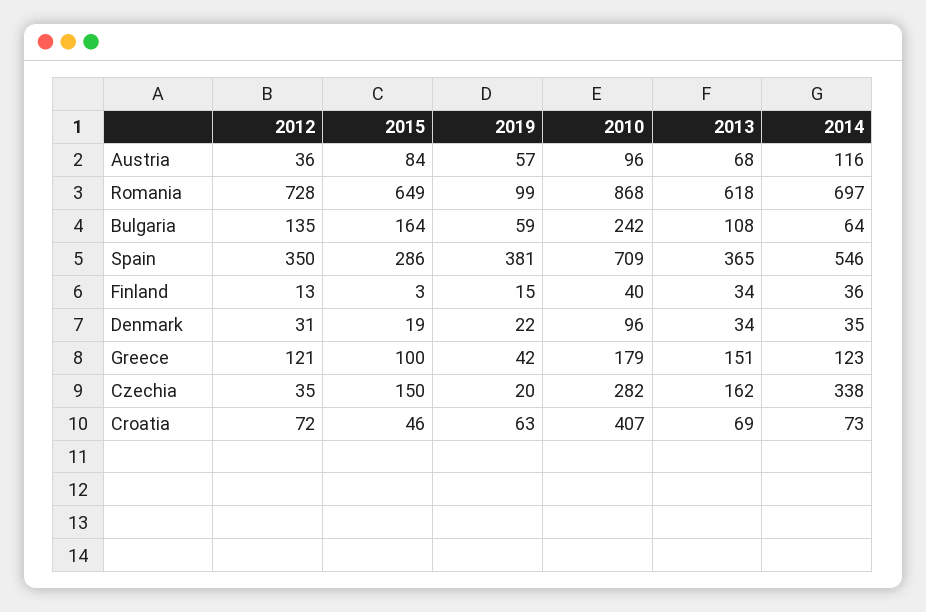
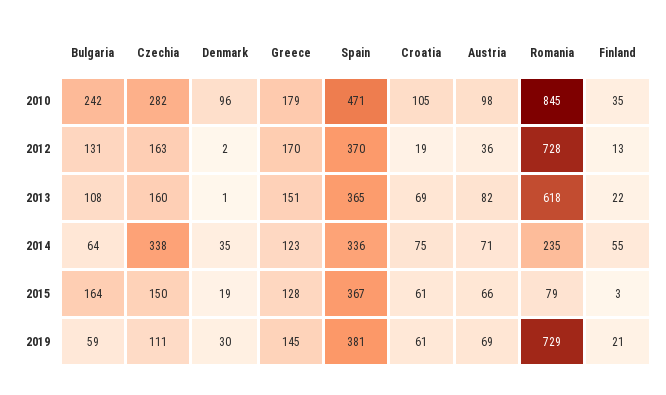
2015, Austria: 84 -> 66
2019, Austria: 57 -> 69
2010, Austria: 96 -> 98
2013, Austria: 68 -> 82
2014, Austria: 116 -> 71
2015, Romania: 649 -> 79
2019, Romania: 99 -> 729
2010, Romania: 868 -> 845
2014, Romania: 697 -> 235
2012, Bulgaria: 135 -> 131
2012, Spain: 350 -> 370
2015, Spain: 286 -> 367
2010, Spain: 709 -> 471
2014, Spain: 546 -> 336
2019, Finland: 15 -> 21
2010, Finland: 40 -> 35
2013, Finland: 34 -> 22
2014, Finland: 36 -> 55
2012, Denmark: 31 -> 2
2019, Denmark: 22 -> 30
2013, Denmark: 34 -> 1
2012, Greece: 121 -> 170
2015, Greece: 100 -> 128
2019, Greece: 42 -> 145
2012, Czechia: 35 -> 163
2019, Czechia: 20 -> 111
2013, Czechia: 162 -> 160
2012, Croatia: 72 -> 19
2015, Croatia: 46 -> 61
2019, Croatia: 63 -> 61
2010, Croatia: 407 -> 105
2014, Croatia: 73 -> 75

